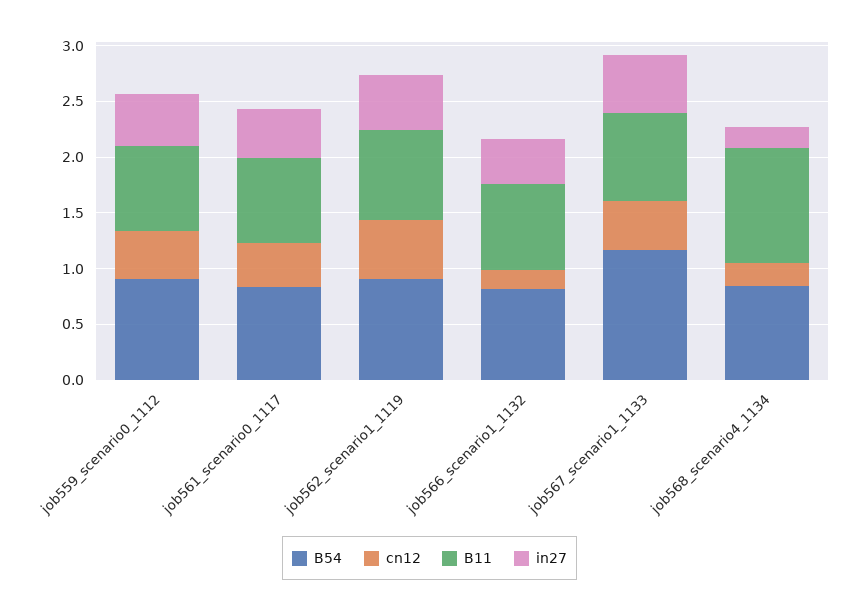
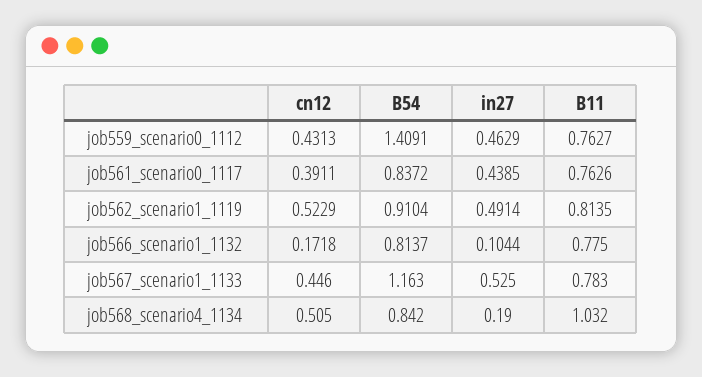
B54, job559_scenario0_1112: 0.9 -> 1.4091
in27, job566_scenario1_1132: 0.4 -> 0.1044
cn12, job568_scenario4_1134: 0.2 -> 0.505

